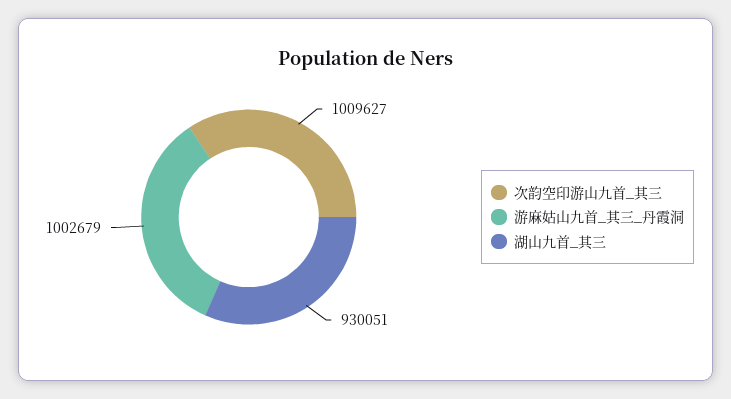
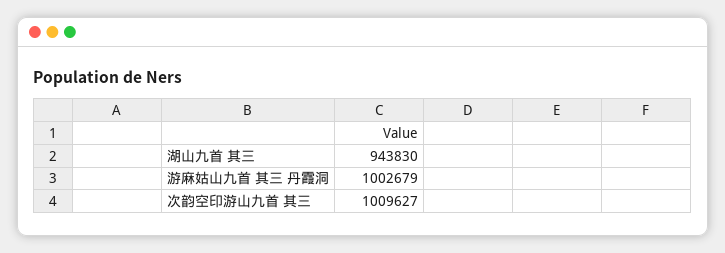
湖山九首_其三: 930051 -> 943830

